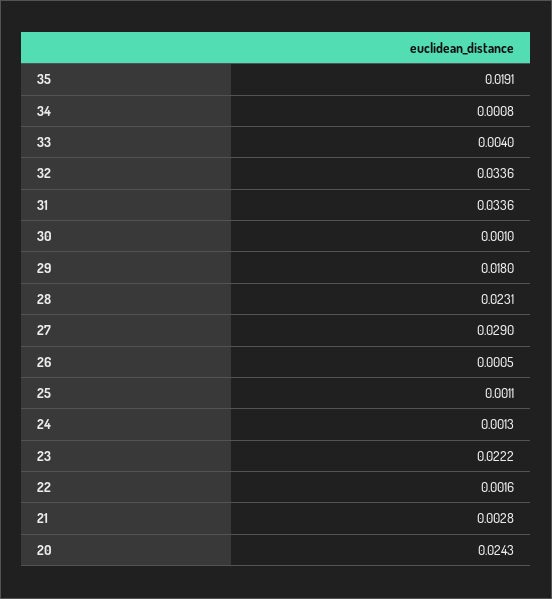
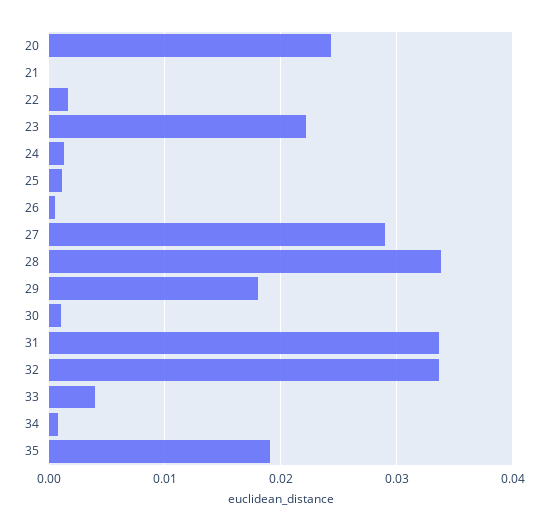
28: 0.0231 -> 0.034
21: 0.0028 -> 0

